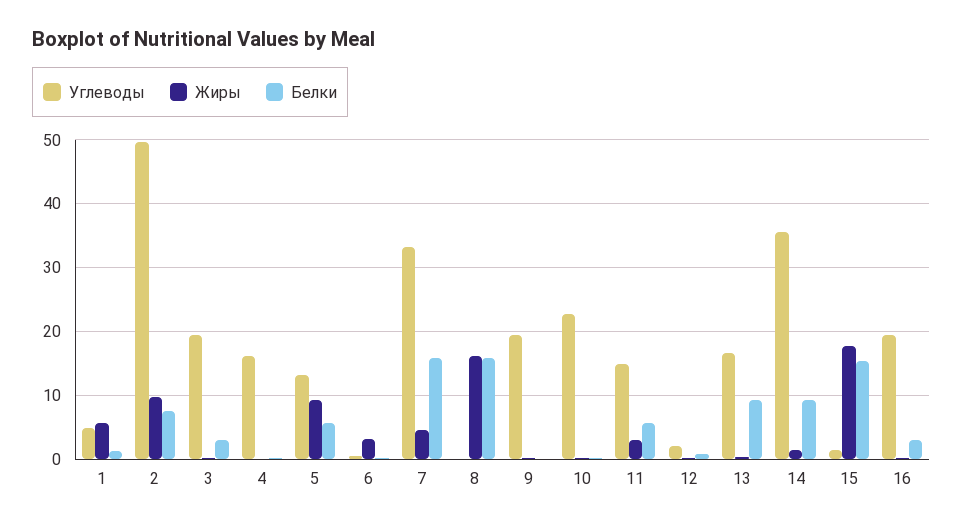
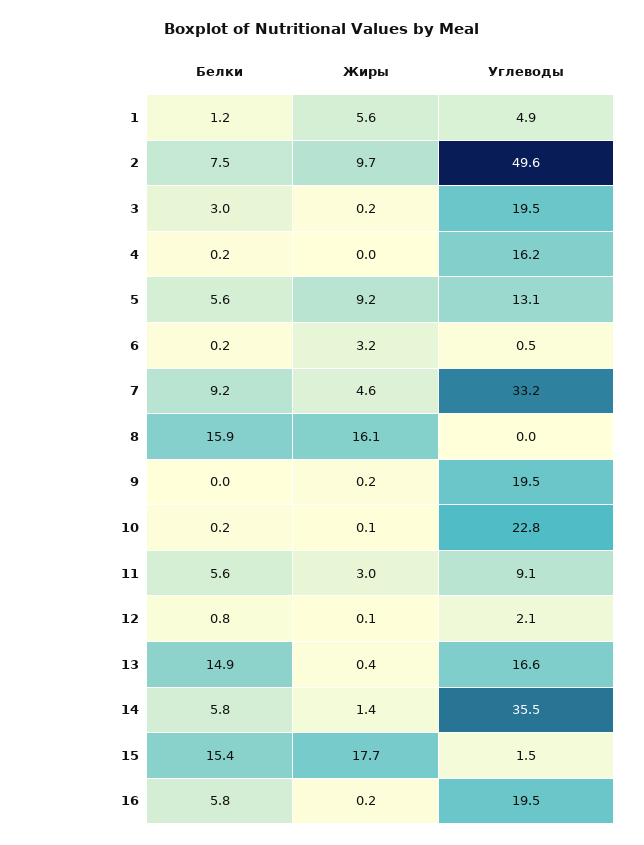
Белки, 7: 16 -> 9.2
Углеводы, 11: 15 -> 9.1
Белки, 13: 9 -> 14.9
Белки, 14: 9 -> 5.8
Белки, 16: 3 -> 5.8

